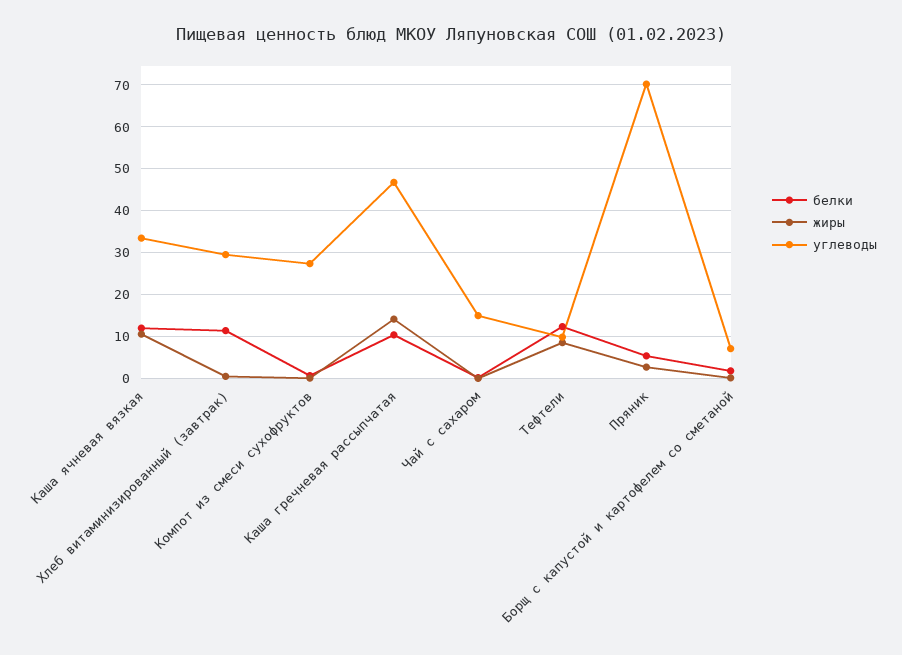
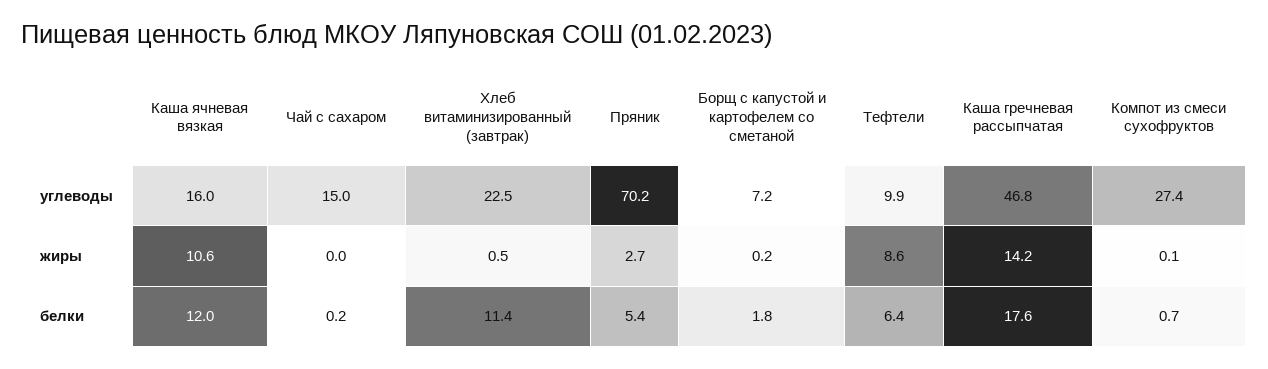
углеводы, Каша ячневая вязкая: 34 -> 16
углеводы, Хлеб витаминизированный (завтрак): 30 -> 22.5
белки, Каша гречневая рассыпчатая: 10 -> 17.6
белки, Тефтели: 12 -> 6.4

